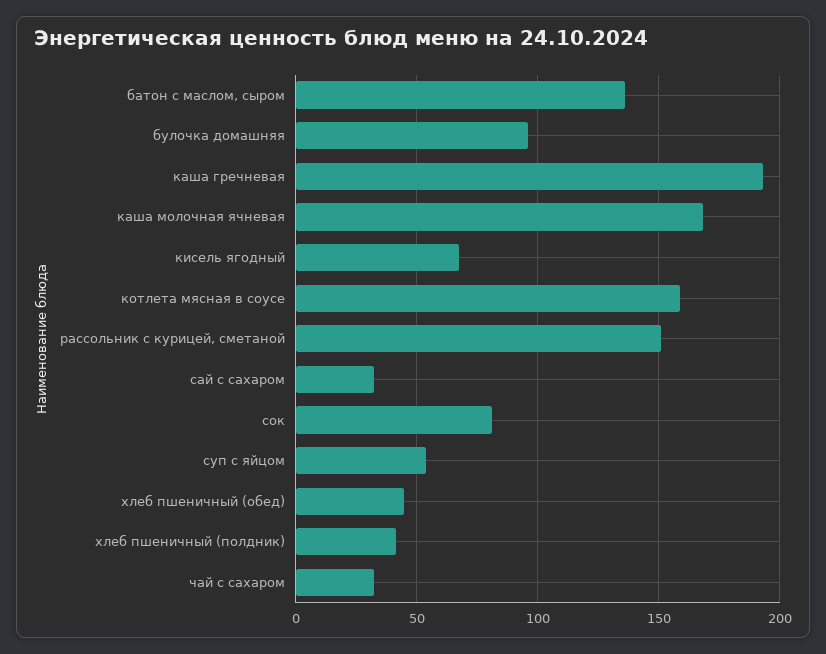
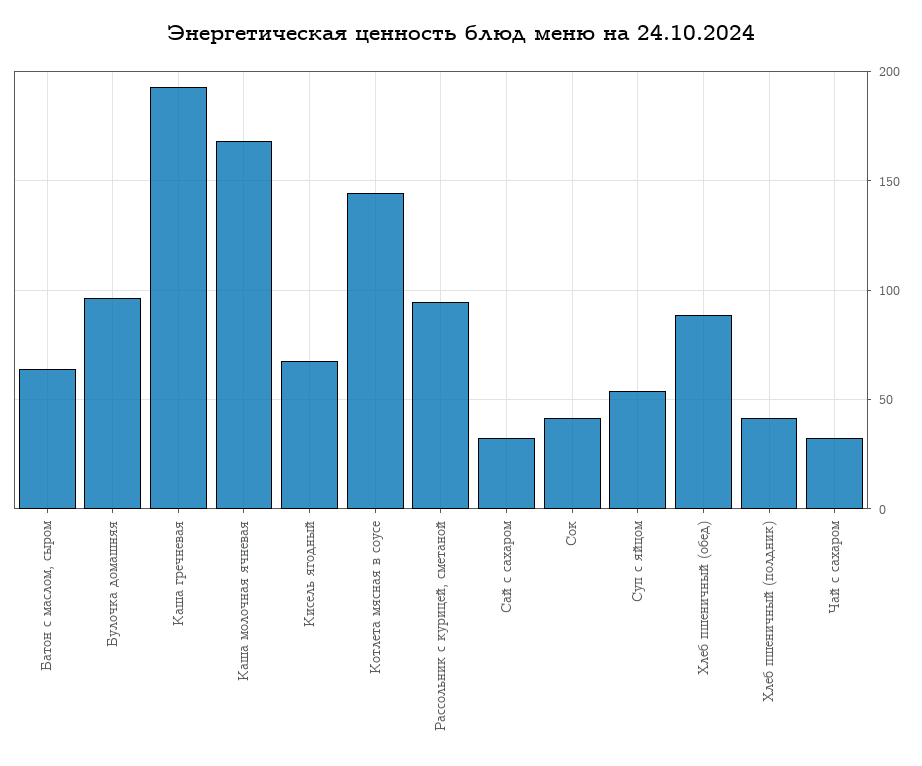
батон с маслом, сыром: 135 -> 65
котлета мясная в соусе: 160 -> 145
рассольник с курицей, сметаной: 150 -> 95
сок: 80 -> 40
хлеб пшеничный (обед): 45 -> 90

